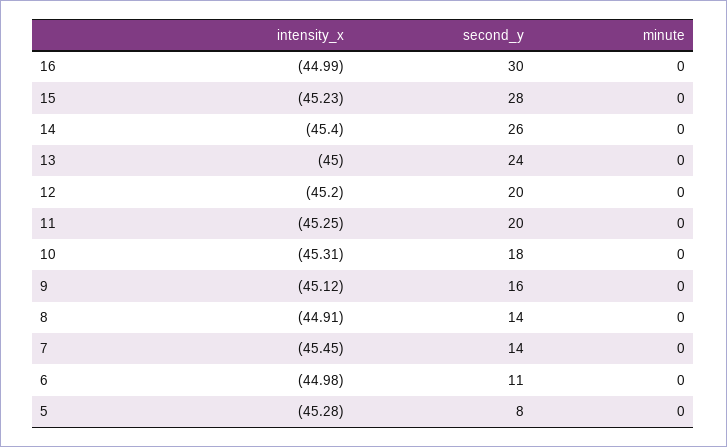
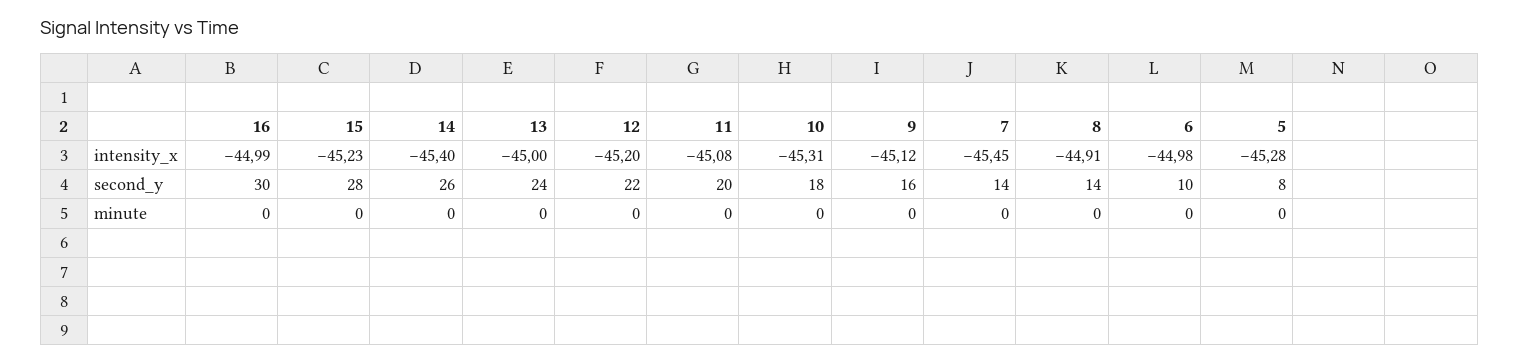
second_y, 12: 20 -> 22
intensity_x, 11: -45.25 -> -45.08
second_y, 6: 11 -> 10

